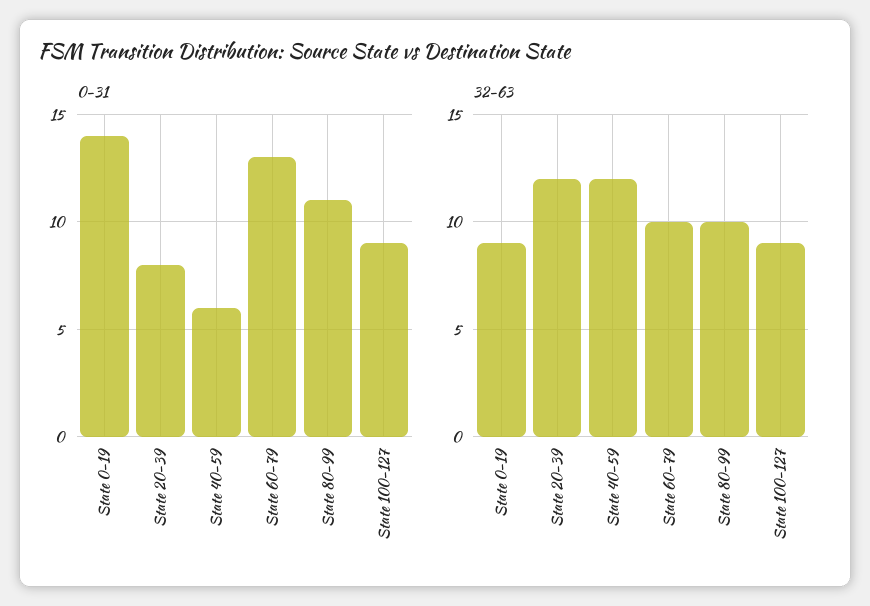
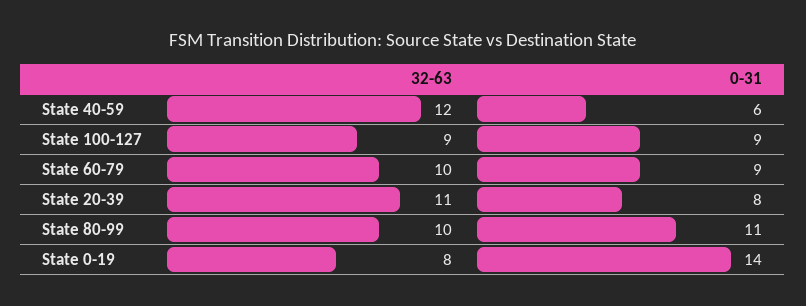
0-31, State 60-79: 13 -> 9
32-63, State 0-19: 9 -> 8
32-63, State 20-39: 12 -> 11

